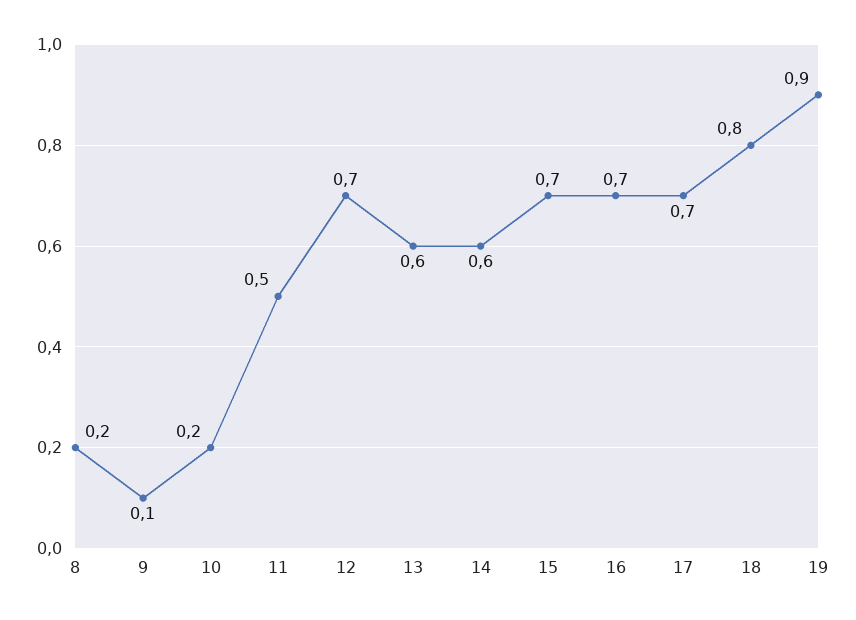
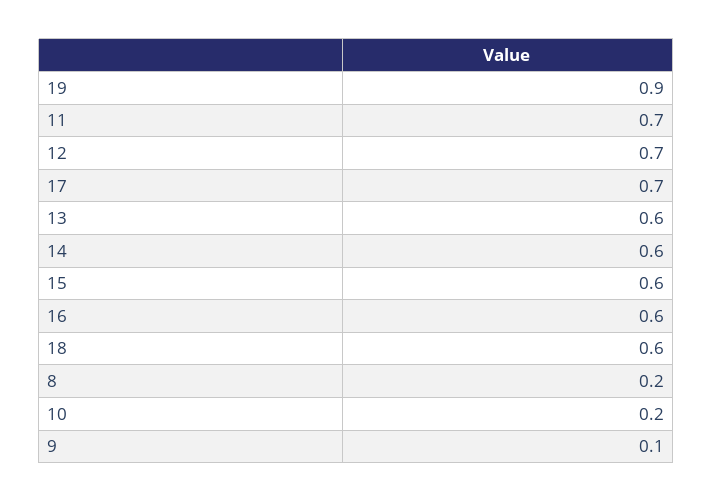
11: 0.5 -> 0.7
15: 0.7 -> 0.6
16: 0.7 -> 0.6
18: 0.8 -> 0.6

